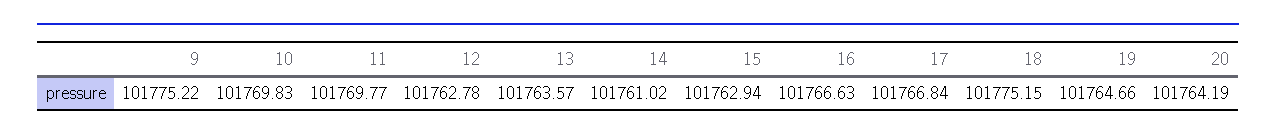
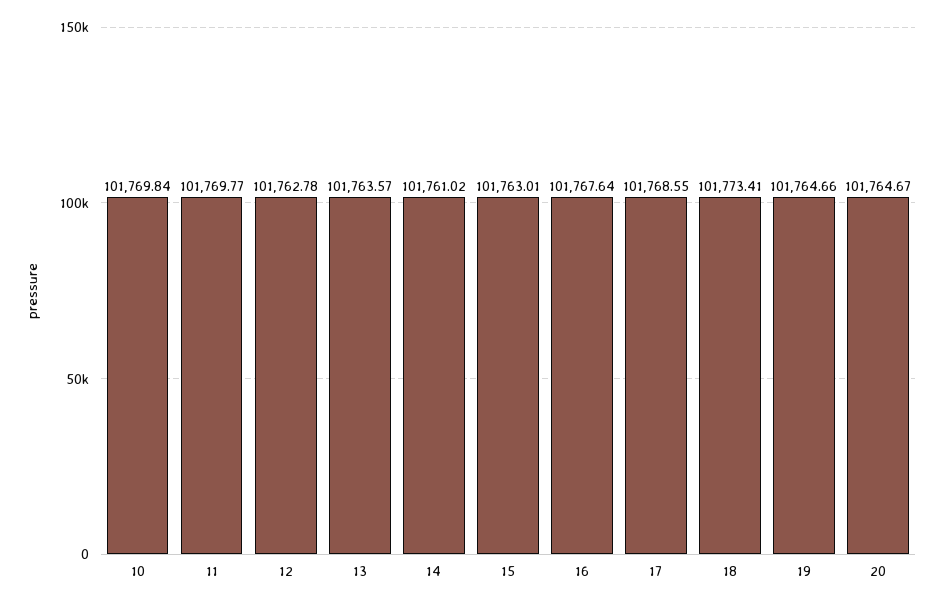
9: 101775.22 -> none
10: 101769.83 -> 101769.84
15: 101762.94 -> 101763.01
16: 101766.63 -> 101767.64
17: 101766.84 -> 101768.55
18: 101775.15 -> 101773.41
20: 101764.19 -> 101764.67

